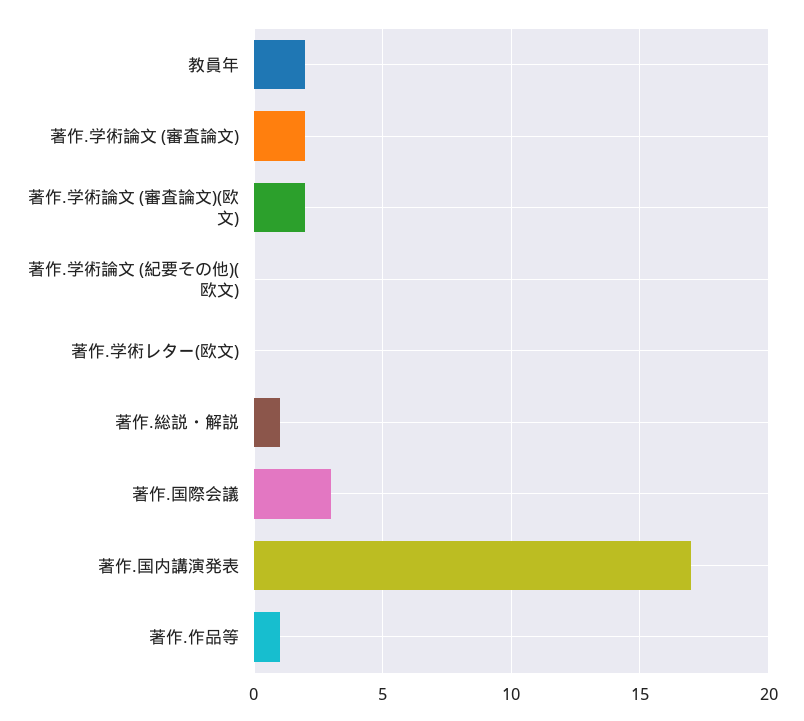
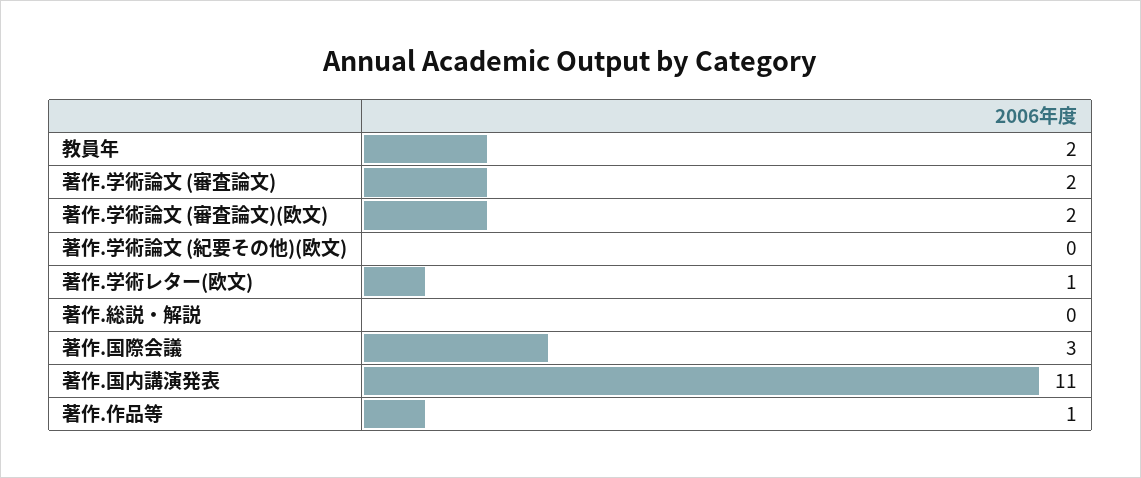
著作.学術レター(欧文): 0 -> 1
著作.総説・解説: 1 -> 0
著作.国内講演発表: 17 -> 11

